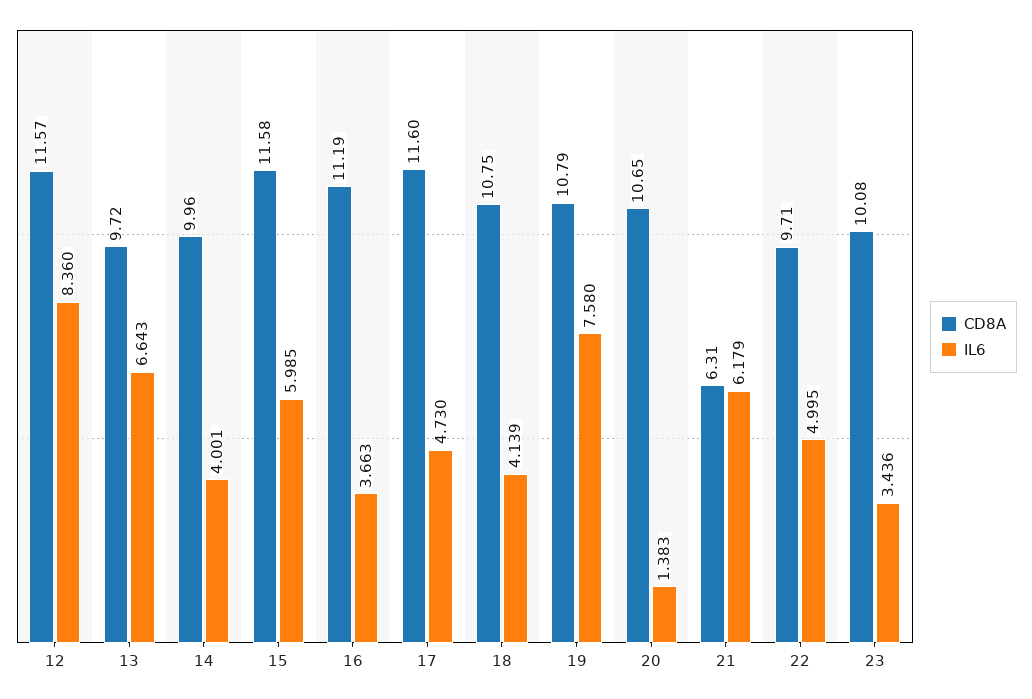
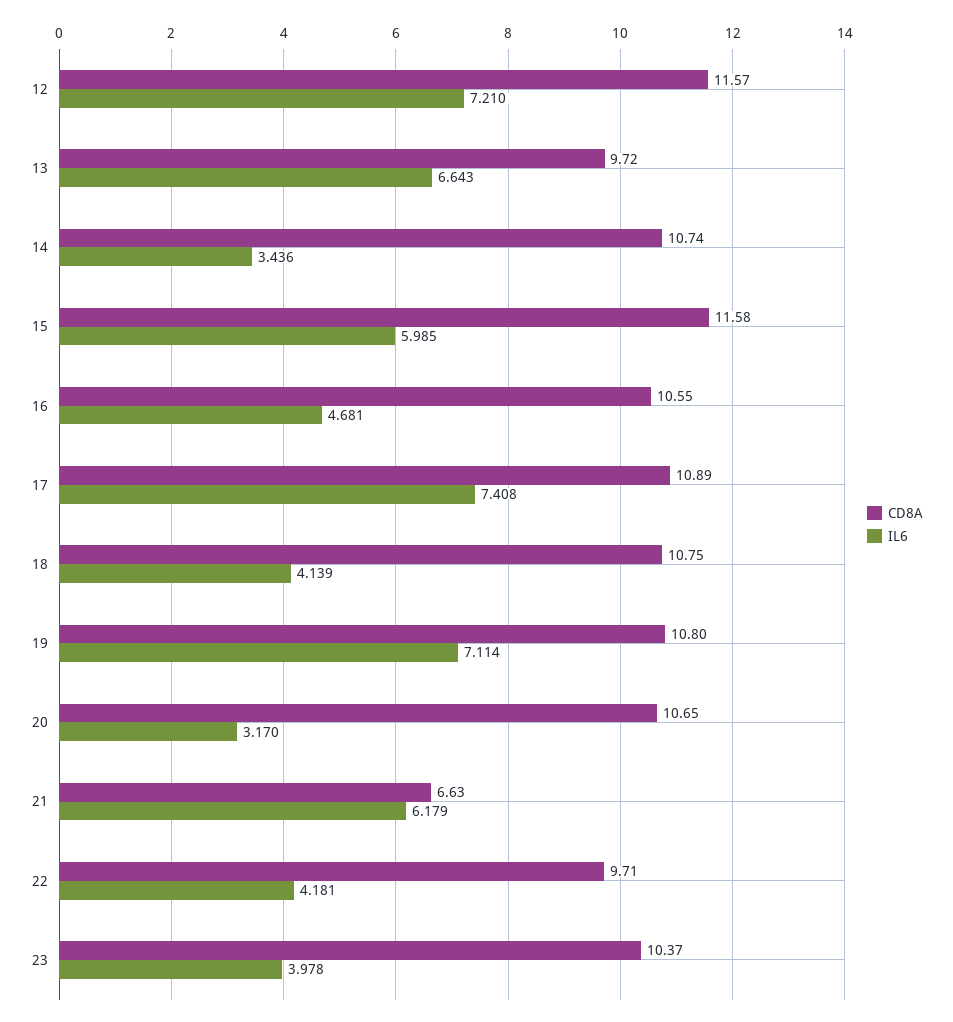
IL6, 12: 8.36 -> 7.21
CD8A, 14: 9.96 -> 10.74
IL6, 14: 4.001 -> 3.436
CD8A, 16: 11.19 -> 10.55
IL6, 16: 3.663 -> 4.681
CD8A, 17: 11.6 -> 10.89
IL6, 17: 4.73 -> 7.408
CD8A, 19: 10.79 -> 10.8
IL6, 19: 7.58 -> 7.114
IL6, 20: 1.383 -> 3.17
CD8A, 21: 6.31 -> 6.63
IL6, 22: 4.995 -> 4.181
CD8A, 23: 10.08 -> 10.37
IL6, 23: 3.436 -> 3.978

